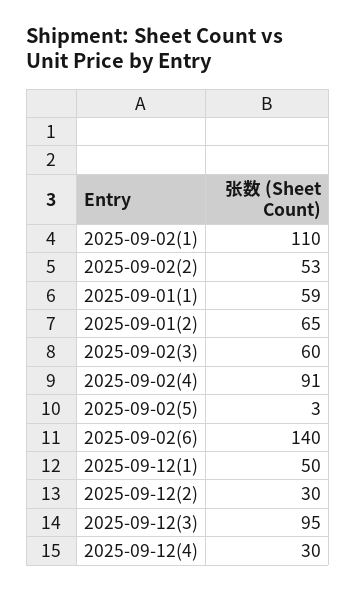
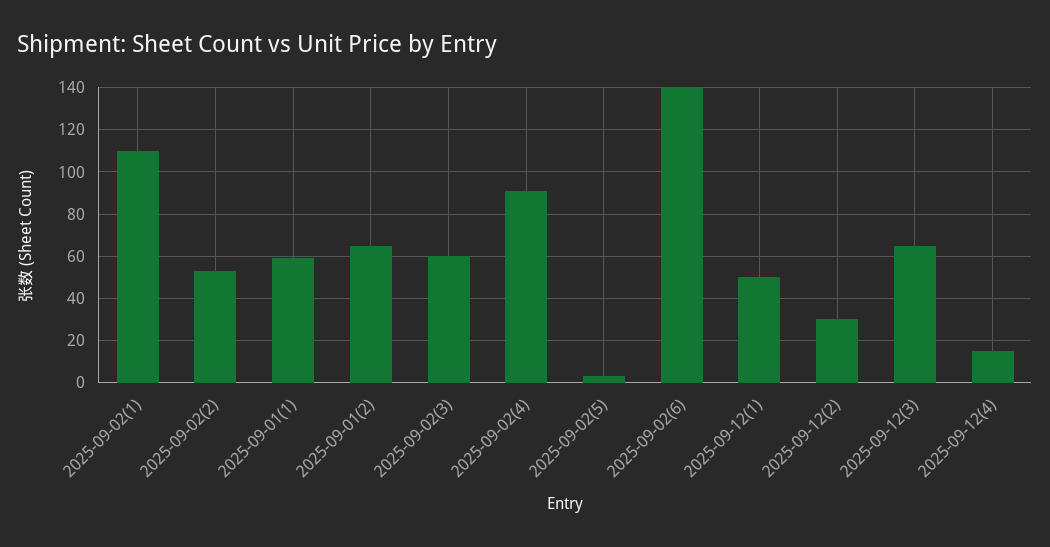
2025-09-12(3): 95 -> 65
2025-09-12(4): 30 -> 15

